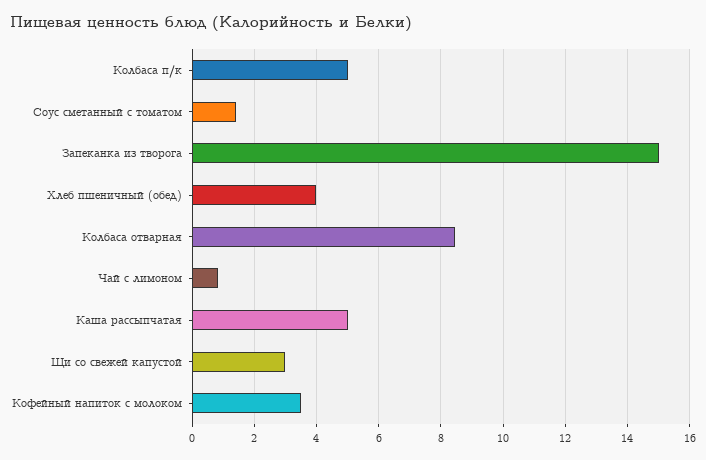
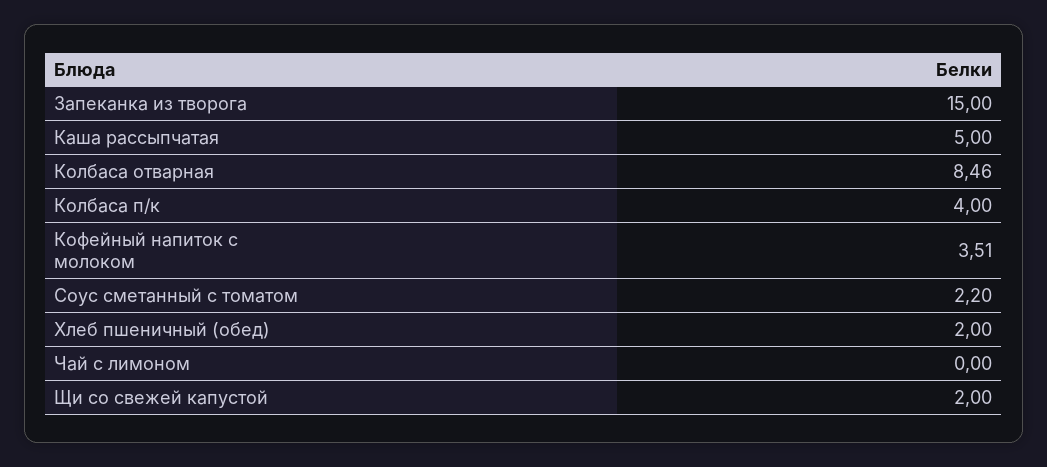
Колбаса п/к: 5 -> 4
Соус сметанный с томатом: 1.4 -> 2.2
Хлеб пшеничный (обед): 4 -> 2
Чай с лимоном: 0.8 -> 0
Щи со свежей капустой: 3 -> 2

